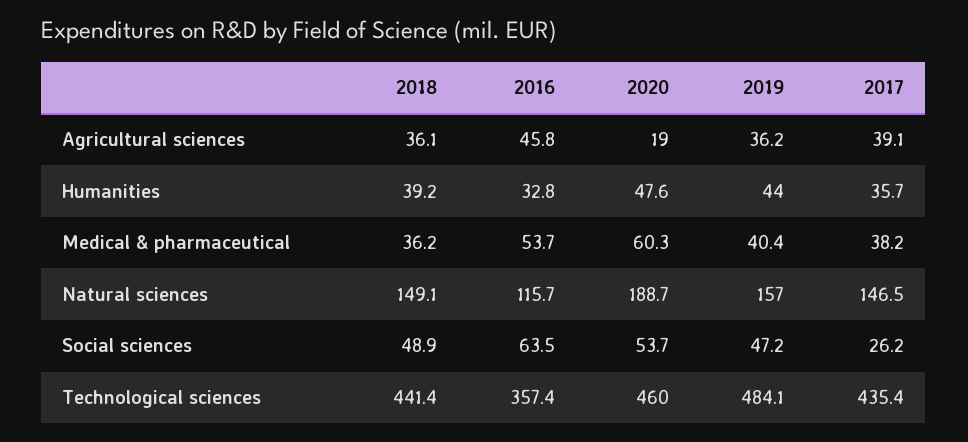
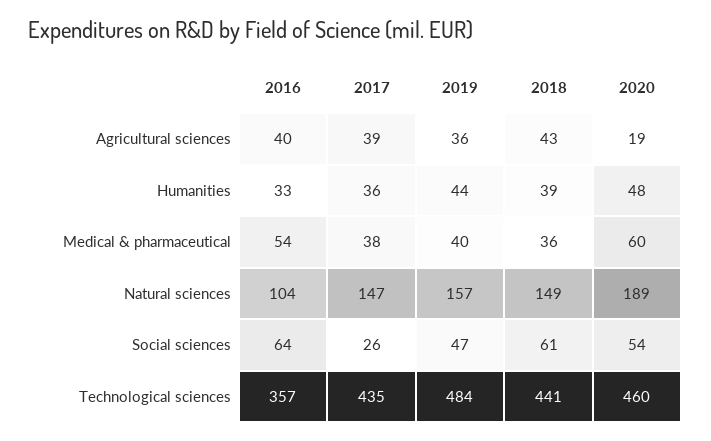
2018, Agricultural sciences: 36.1 -> 43
2016, Agricultural sciences: 45.8 -> 40
2016, Natural sciences: 115.7 -> 104
2018, Social sciences: 48.9 -> 61

